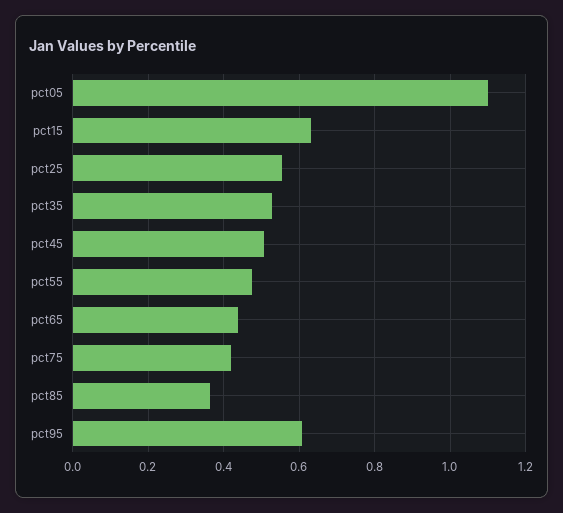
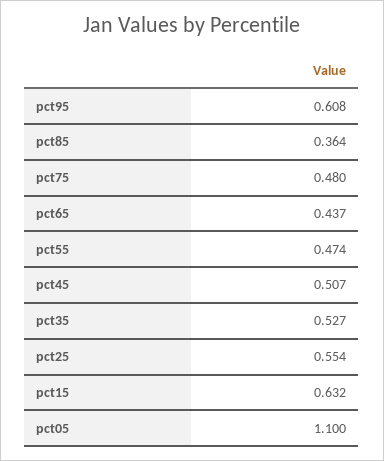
pct75: 0.42 -> 0.48

